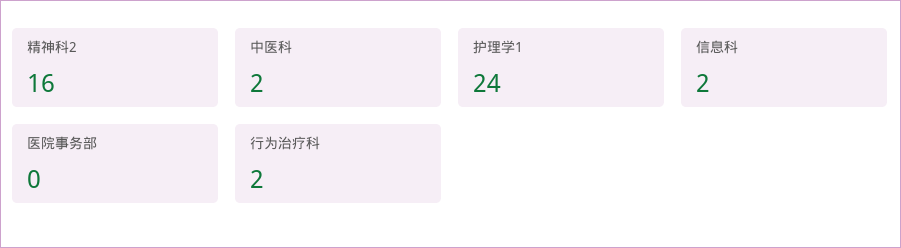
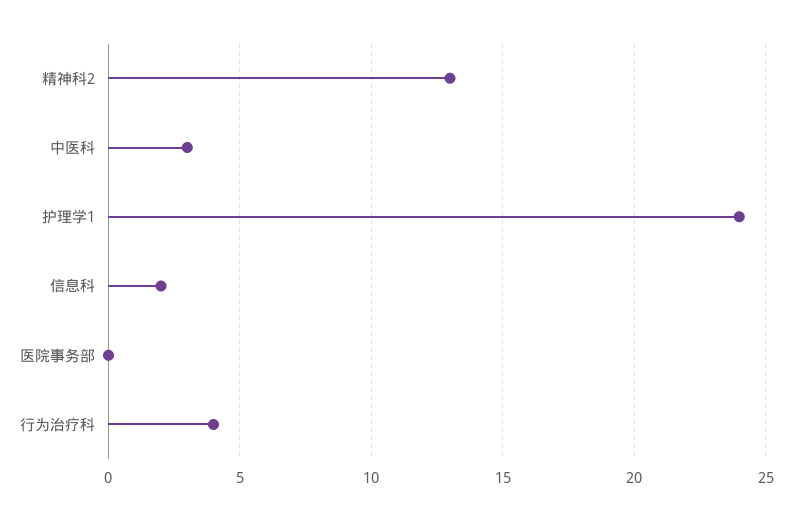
精神科2: 16 -> 13
中医科: 2 -> 3
行为治疗科: 2 -> 4

